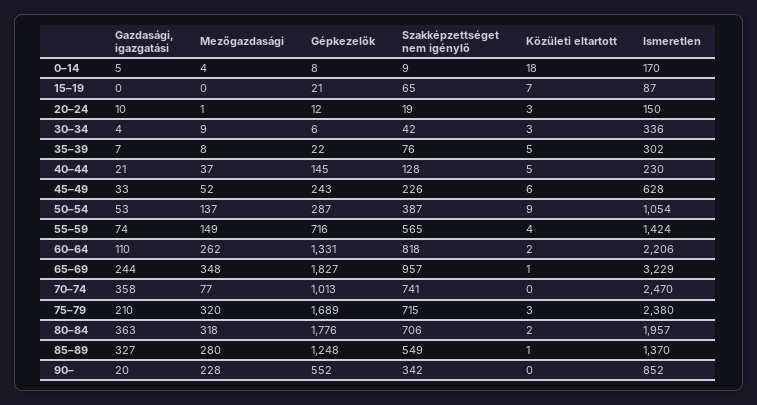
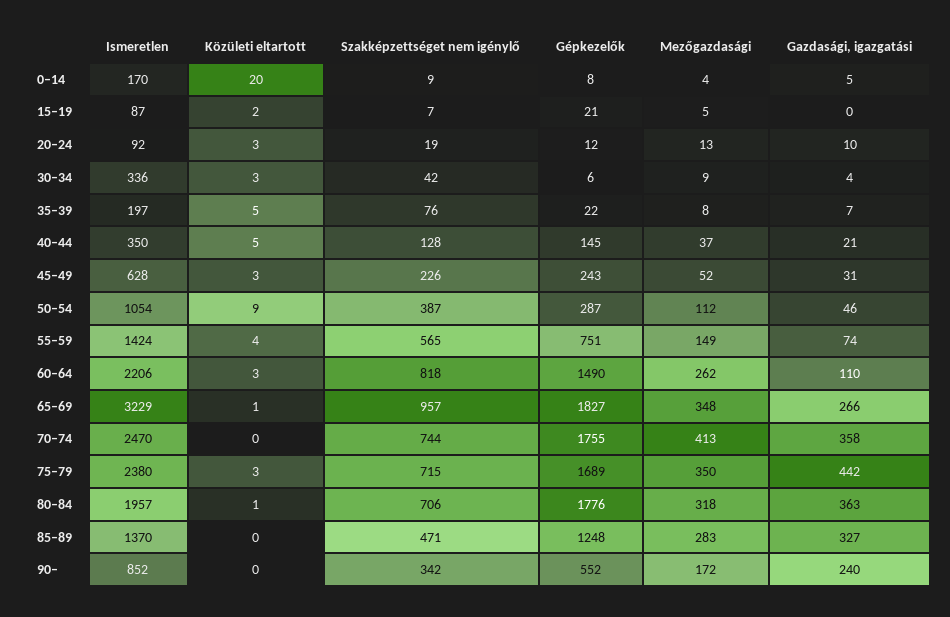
Közületi eltartott, 0–14: 18 -> 20
Mezőgazdasági, 15–19: 0 -> 5
Szakképzettséget nem igénylő, 15–19: 65 -> 7
Közületi eltartott, 15–19: 7 -> 2
Mezőgazdasági, 20–24: 1 -> 13
Ismeretlen, 20–24: 150 -> 92
Ismeretlen, 35–39: 302 -> 197
Ismeretlen, 40–44: 230 -> 350
Gazdasági, igazgatási, 45–49: 33 -> 31
Közületi eltartott, 45–49: 6 -> 3
Gazdasági, igazgatási, 50–54: 53 -> 46
Mezőgazdasági, 50–54: 137 -> 112
Gépkezelők, 55–59: 716 -> 751
Gépkezelők, 60–64: 1331 -> 1490
Közületi eltartott, 60–64: 2 -> 3
Gazdasági, igazgatási, 65–69: 244 -> 266
Mezőgazdasági, 70–74: 77 -> 413
Gépkezelők, 70–74: 1013 -> 1755
Szakképzettséget nem igénylő, 70–74: 741 -> 744
Gazdasági, igazgatási, 75–79: 210 -> 442
Mezőgazdasági, 75–79: 320 -> 350
Közületi eltartott, 80–84: 2 -> 1
Mezőgazdasági, 85–89: 280 -> 283
Szakképzettséget nem igénylő, 85–89: 549 -> 471
Közületi eltartott, 85–89: 1 -> 0
Gazdasági, igazgatási, 90–: 20 -> 240
Mezőgazdasági, 90–: 228 -> 172

